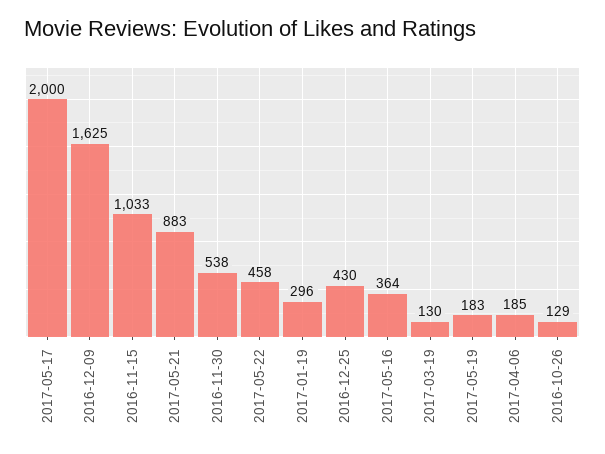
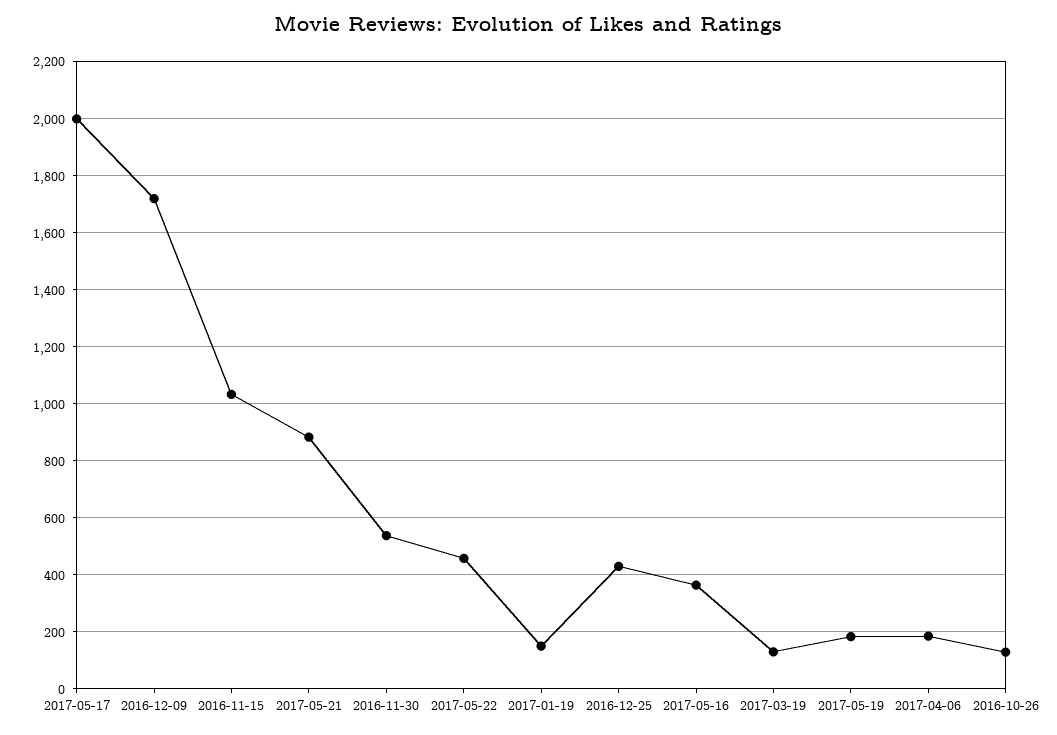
2016-12-09: 1625 -> 1725
2017-01-19: 296 -> 150

